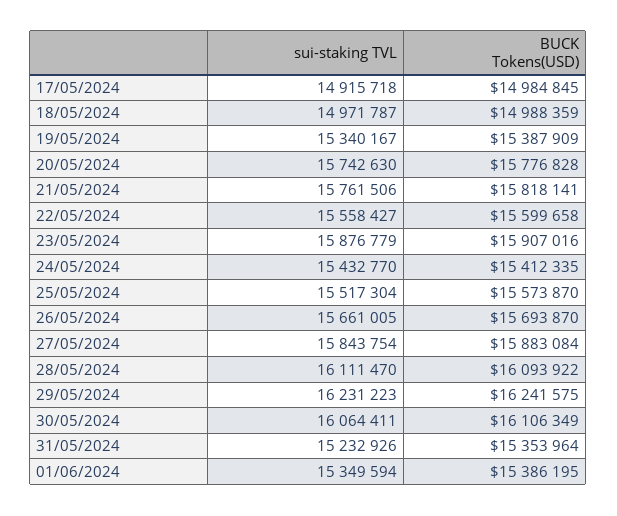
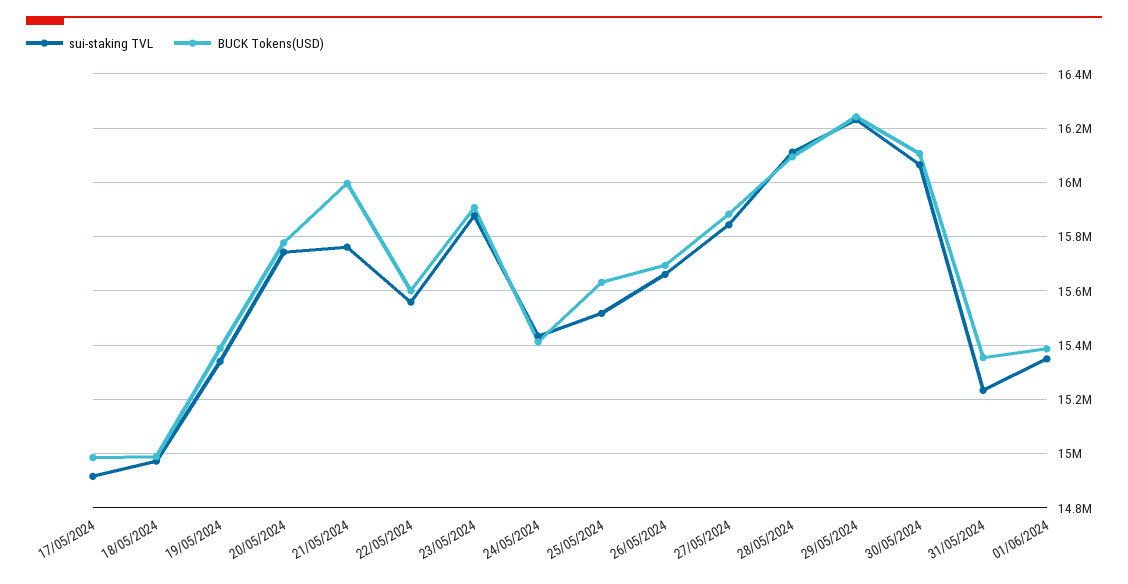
BUCK Tokens(USD), 21/05/2024: 15818141 -> 16000000
BUCK Tokens(USD), 25/05/2024: 15573870 -> 15625000

